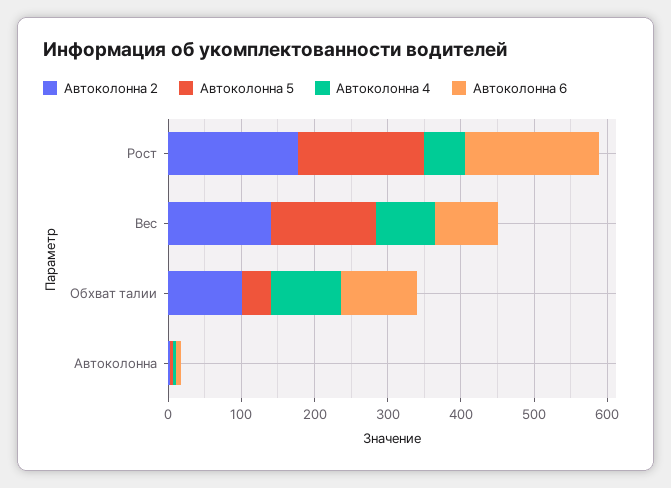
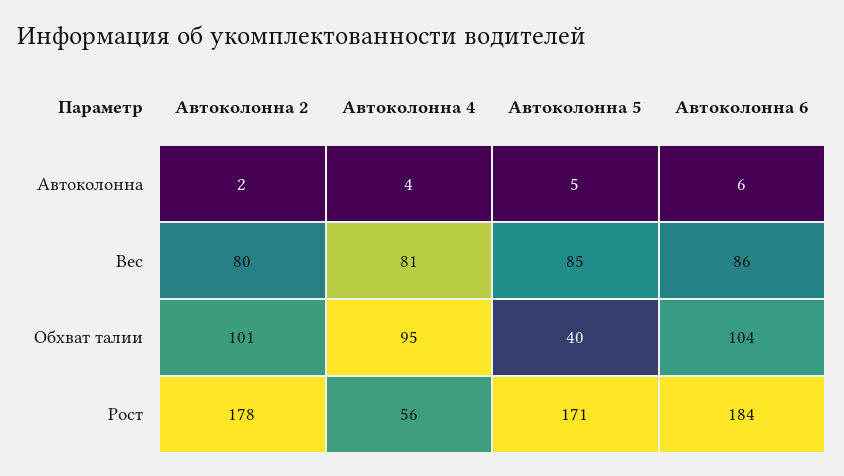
Автоколонна 2, Вес: 140 -> 80
Автоколонна 5, Вес: 140 -> 85

